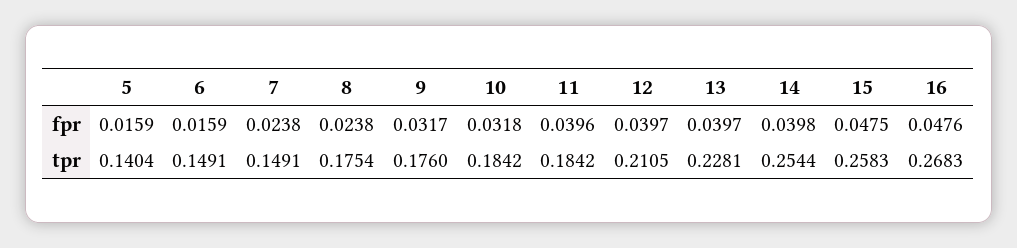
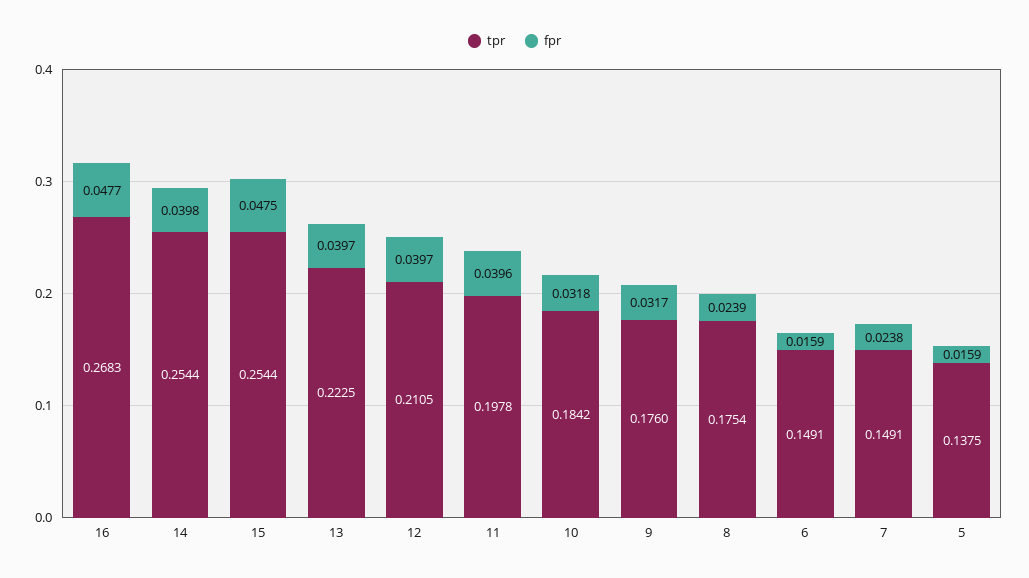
fpr, 8: 0.0238 -> 0.0239
fpr, 16: 0.0476 -> 0.0477
tpr, 5: 0.1404 -> 0.1375
tpr, 11: 0.1842 -> 0.1978
tpr, 13: 0.2281 -> 0.2225
tpr, 15: 0.2583 -> 0.2544

